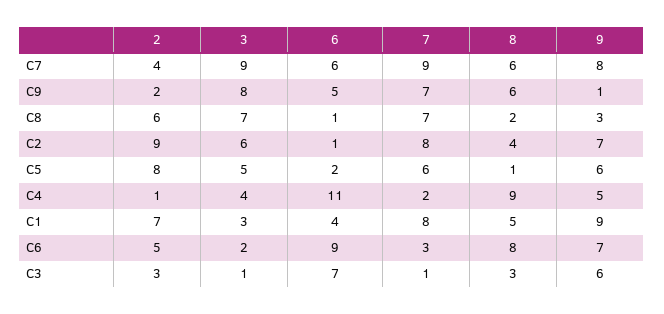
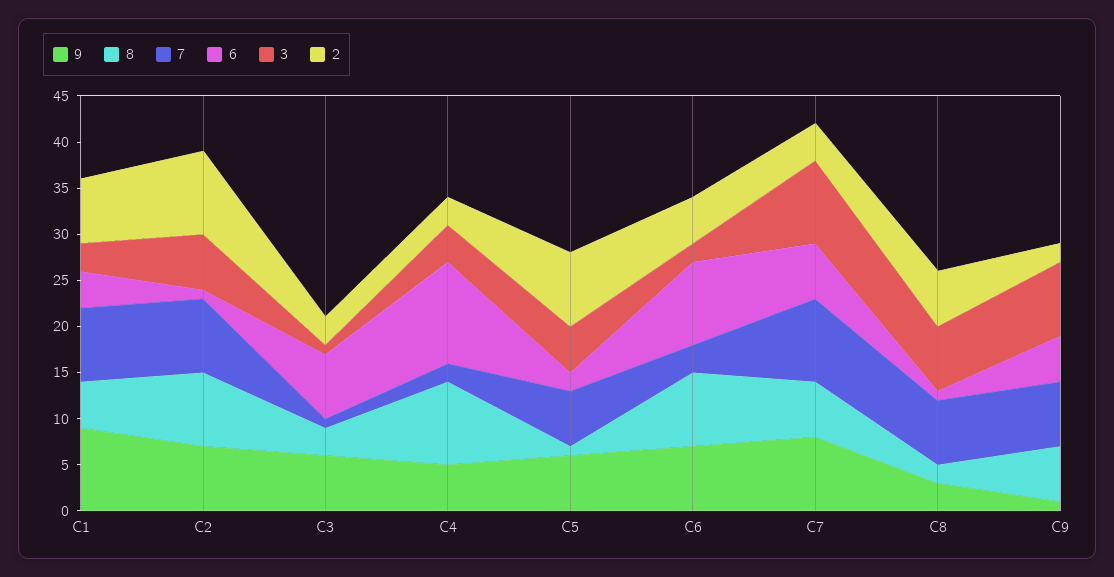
8, C2: 4 -> 8
2, C4: 1 -> 3

